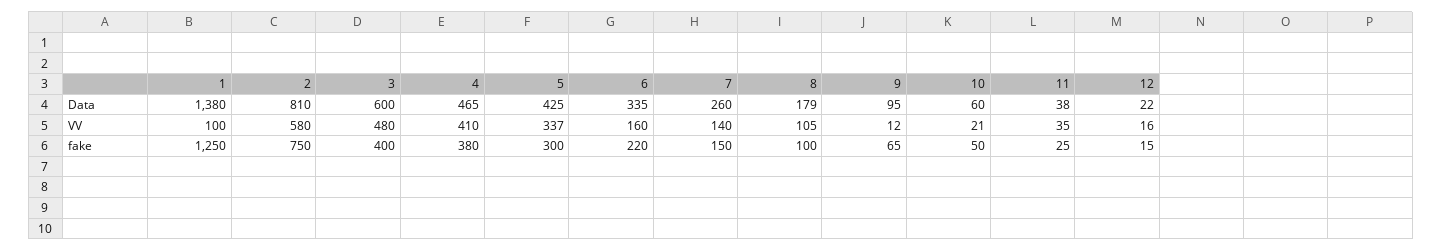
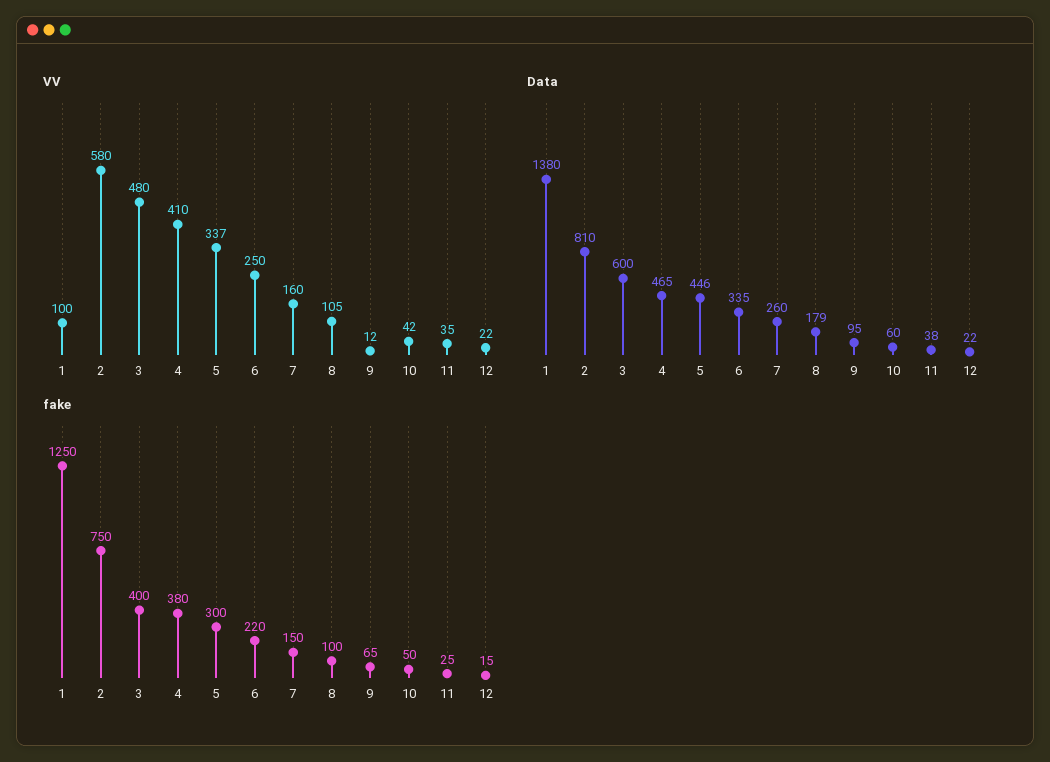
Data, 5: 425 -> 446
VV, 6: 160 -> 250
VV, 7: 140 -> 160
VV, 10: 21 -> 42
VV, 12: 16 -> 22

